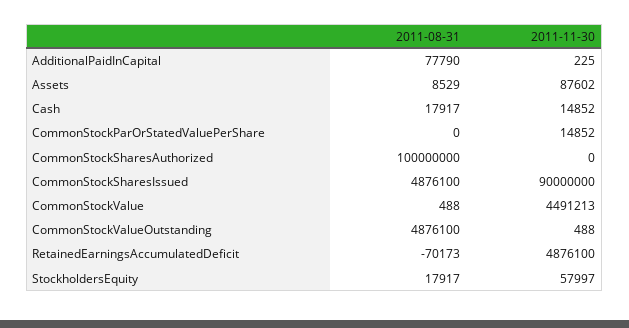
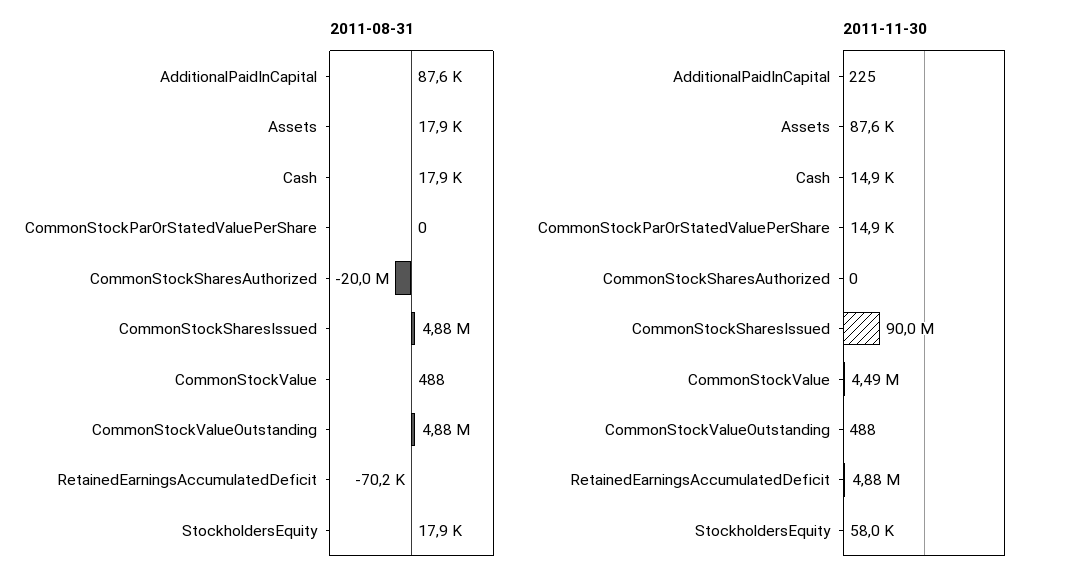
2011-08-31, AdditionalPaidInCapital: 77790 -> 87600
2011-08-31, Assets: 8529 -> 17900
2011-08-31, CommonStockSharesAuthorized: 100000000 -> -20000000

